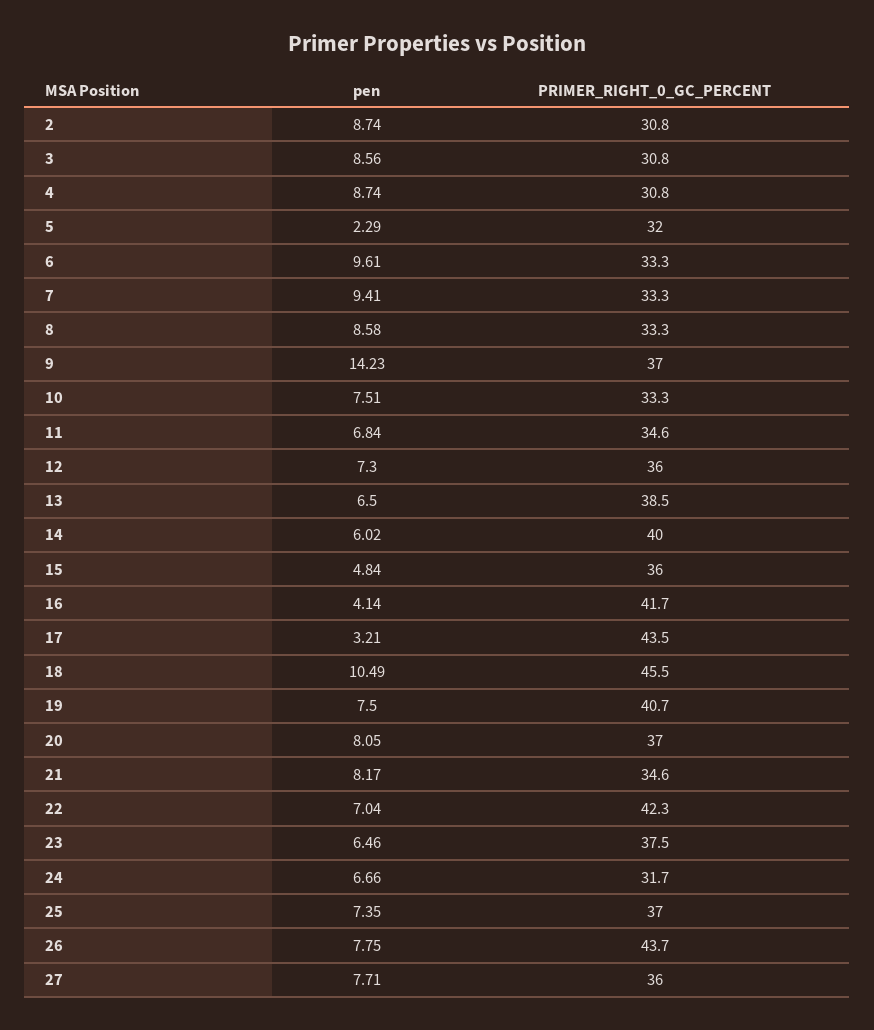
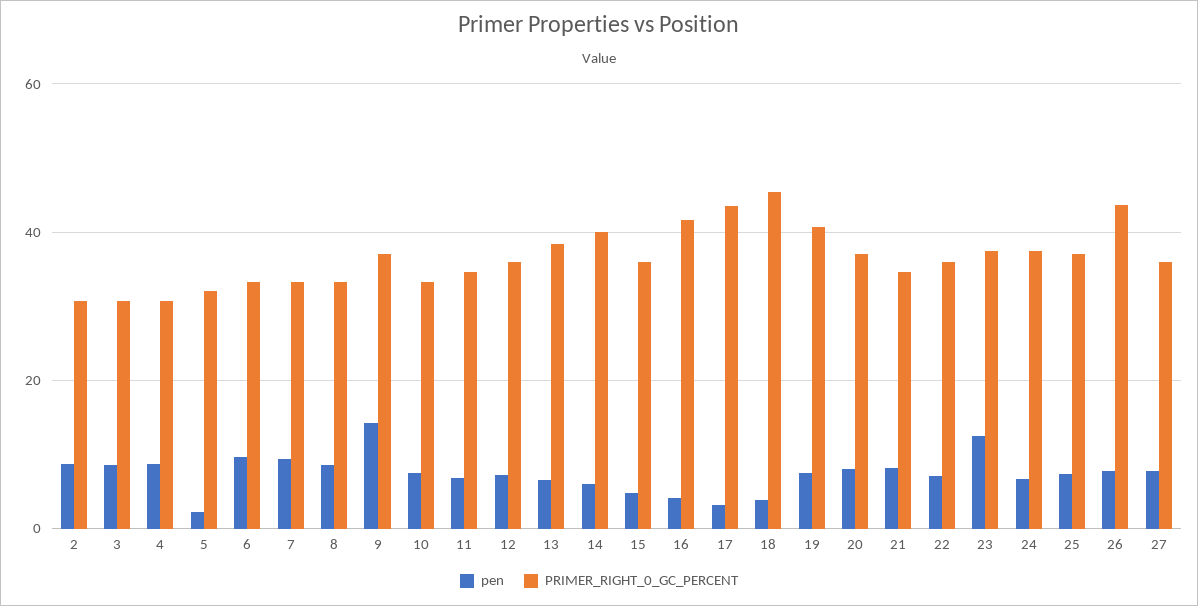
pen, 18: 10.49 -> 4
PRIMER_RIGHT_0_GC_PERCENT, 22: 42.3 -> 36
pen, 23: 6.46 -> 12
PRIMER_RIGHT_0_GC_PERCENT, 24: 31.7 -> 38

